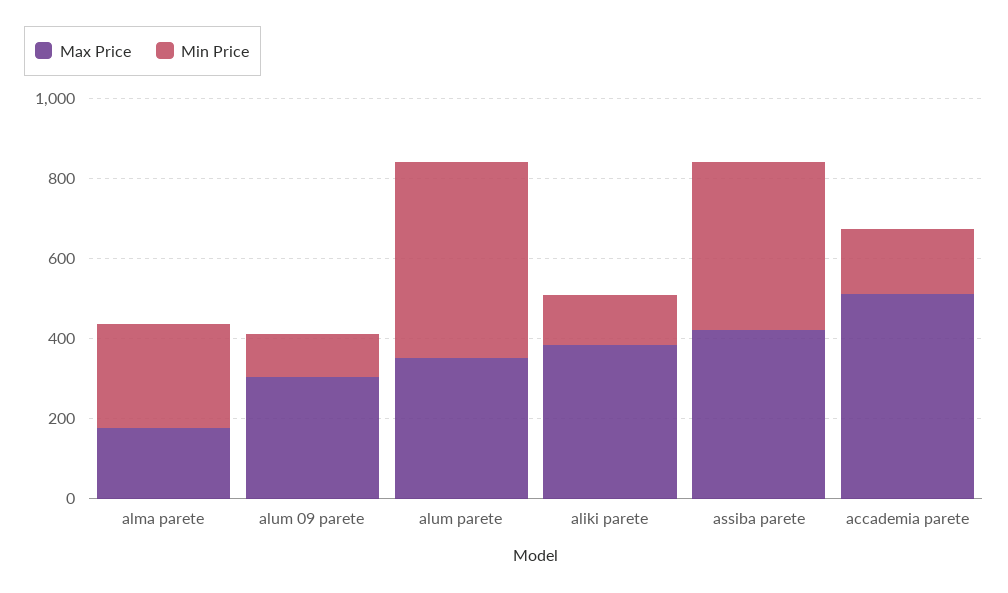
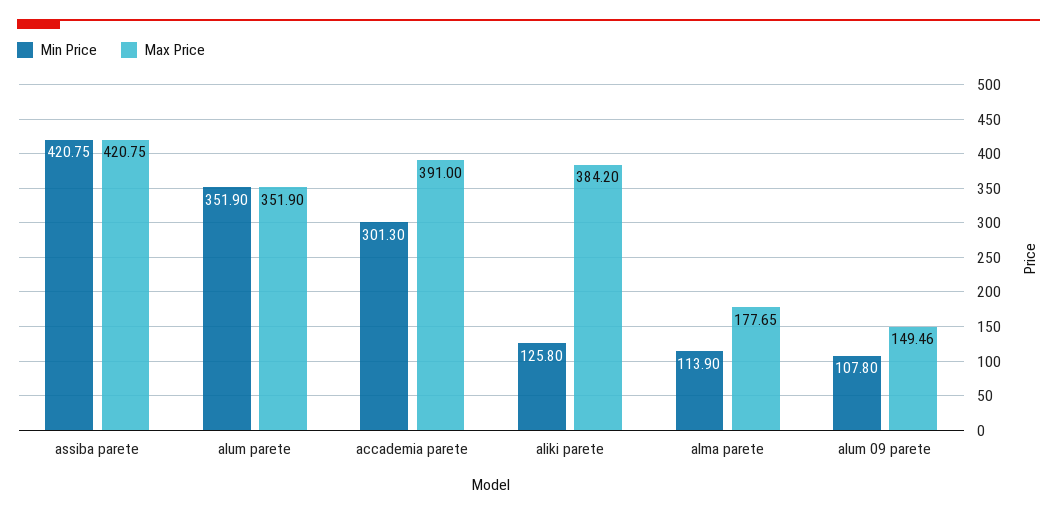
Min Price, alma parete: 250 -> 113.9
Max Price, alum 09 parete: 300 -> 149.46
Min Price, alum parete: 500 -> 351.9
Max Price, accademia parete: 500 -> 391
Min Price, accademia parete: 150 -> 301.3

